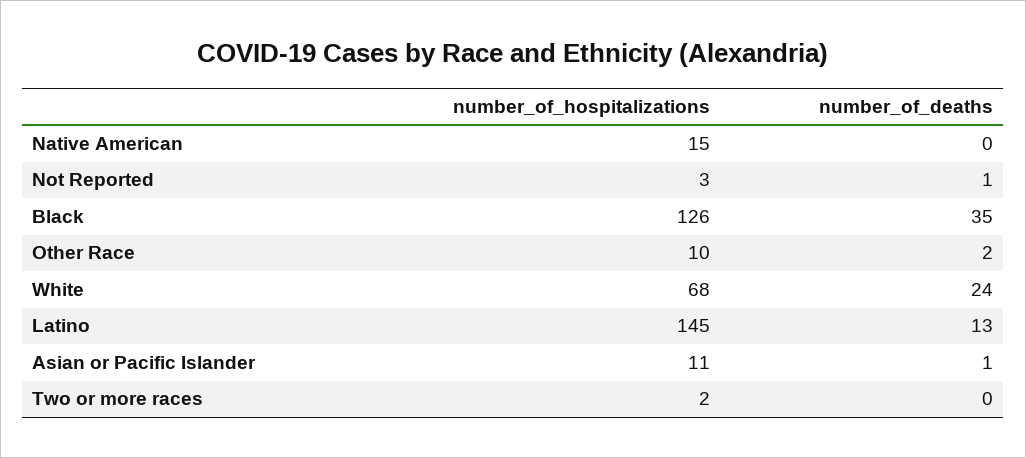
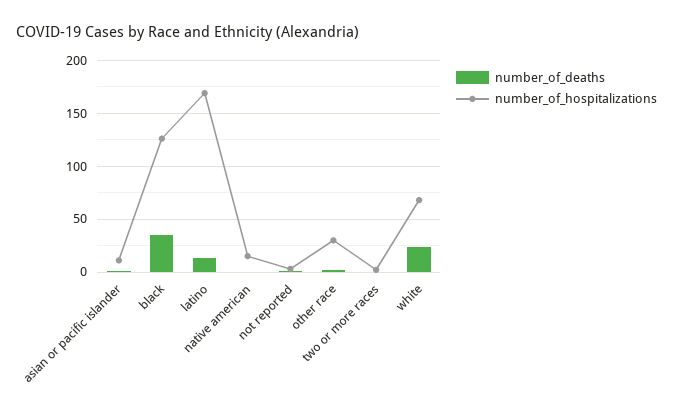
number_of_hospitalizations, Other Race: 10 -> 30
number_of_hospitalizations, Latino: 145 -> 170

